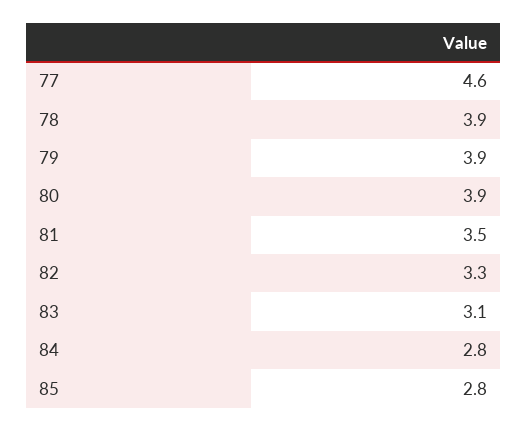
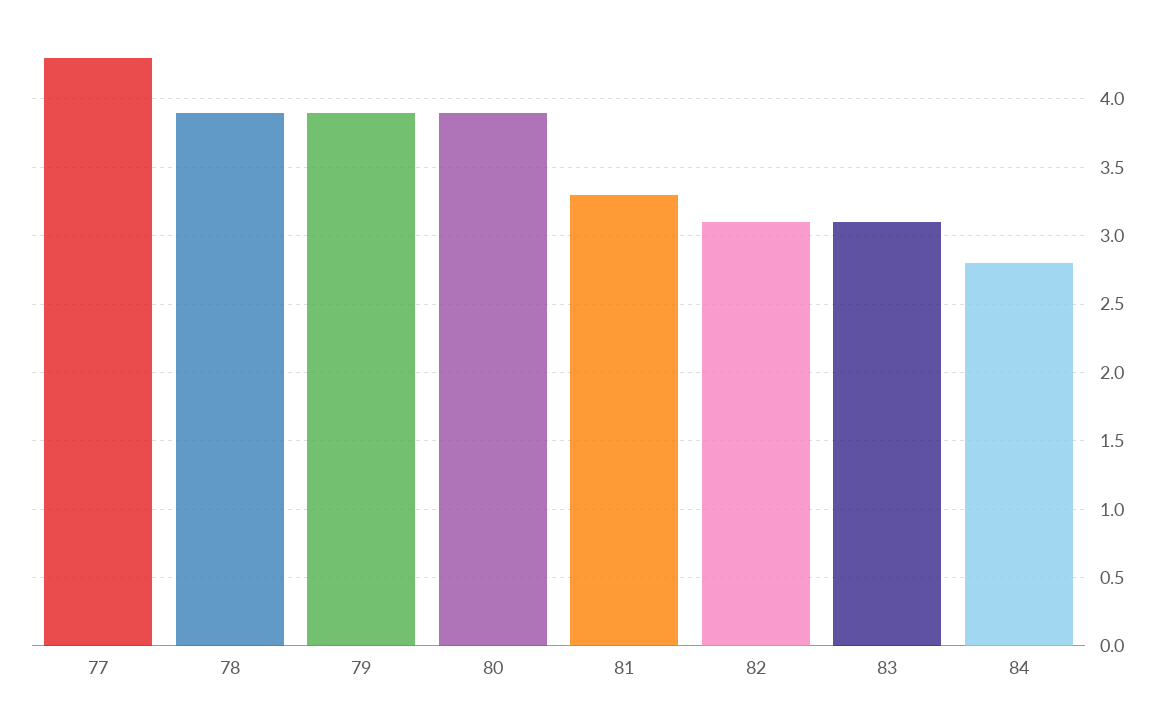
77: 4.6 -> 4.3
81: 3.5 -> 3.3
82: 3.3 -> 3.1
85: 2.8 -> none

